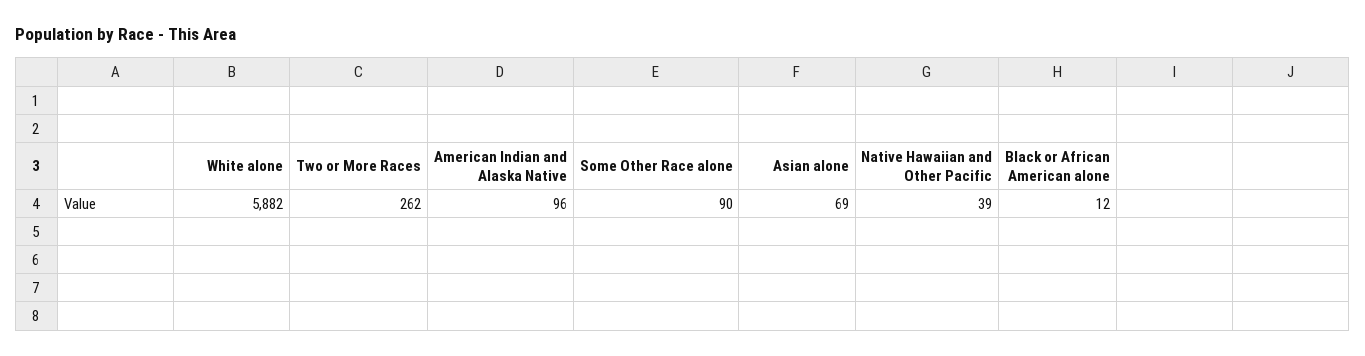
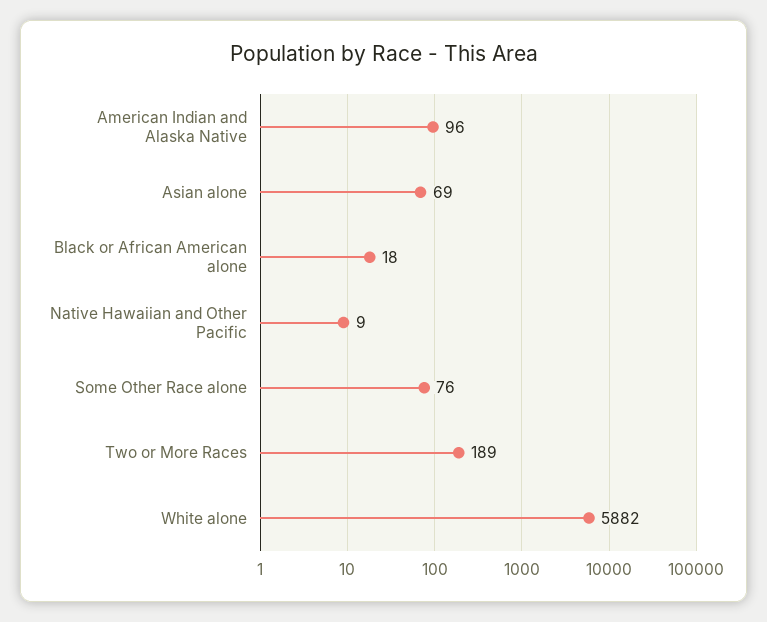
Two or More Races: 262 -> 189
Some Other Race alone: 90 -> 76
Native Hawaiian and Other Pacific: 39 -> 9
Black or African American alone: 12 -> 18

